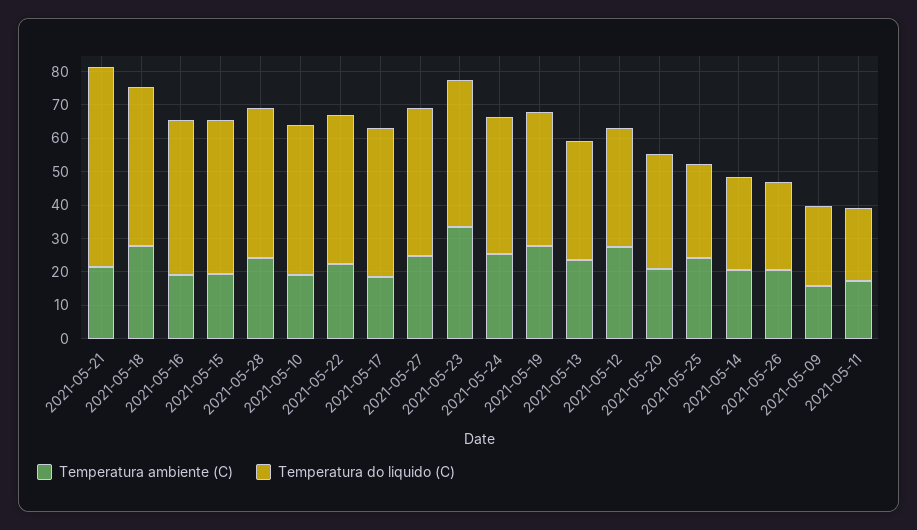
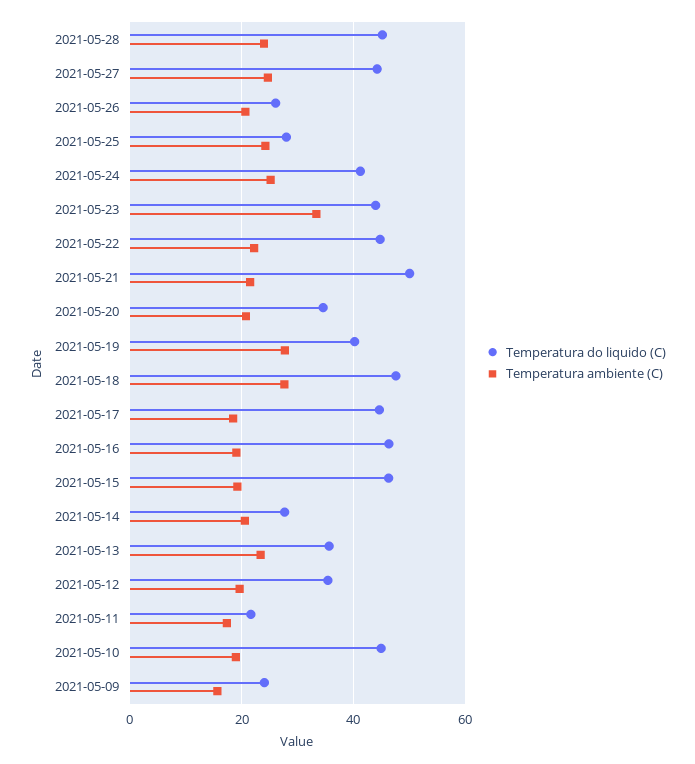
Temperatura do liquido (C), 2021-05-21: 60 -> 50
Temperatura ambiente (C), 2021-05-12: 27.5 -> 20

